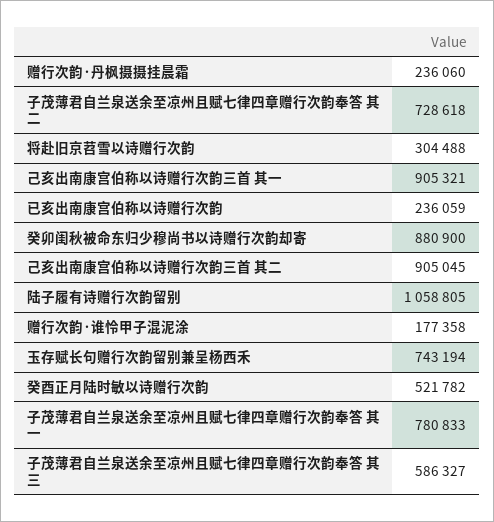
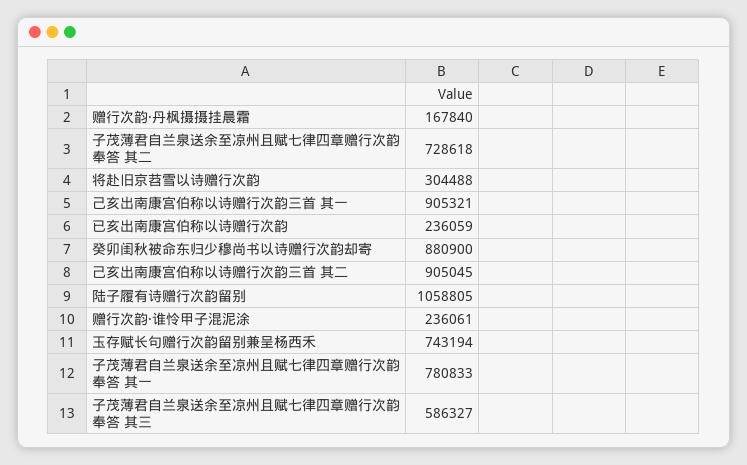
赠行次韵·丹枫摄摄挂晨霜: 236060 -> 167840
赠行次韵·谁怜甲子混泥涂: 177358 -> 236061
癸酉正月陆时敏以诗赠行次韵: 521782 -> none

